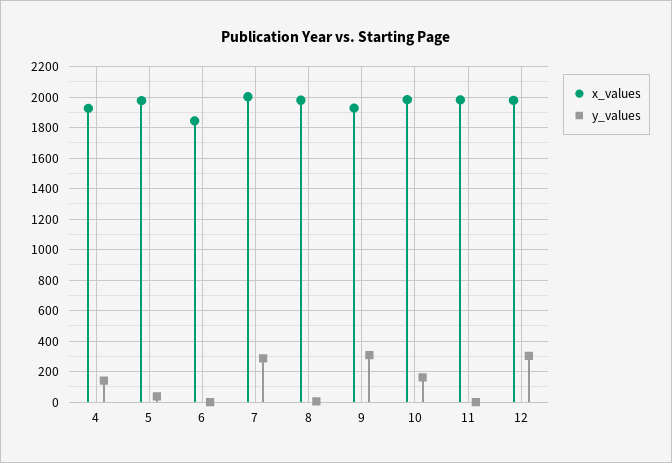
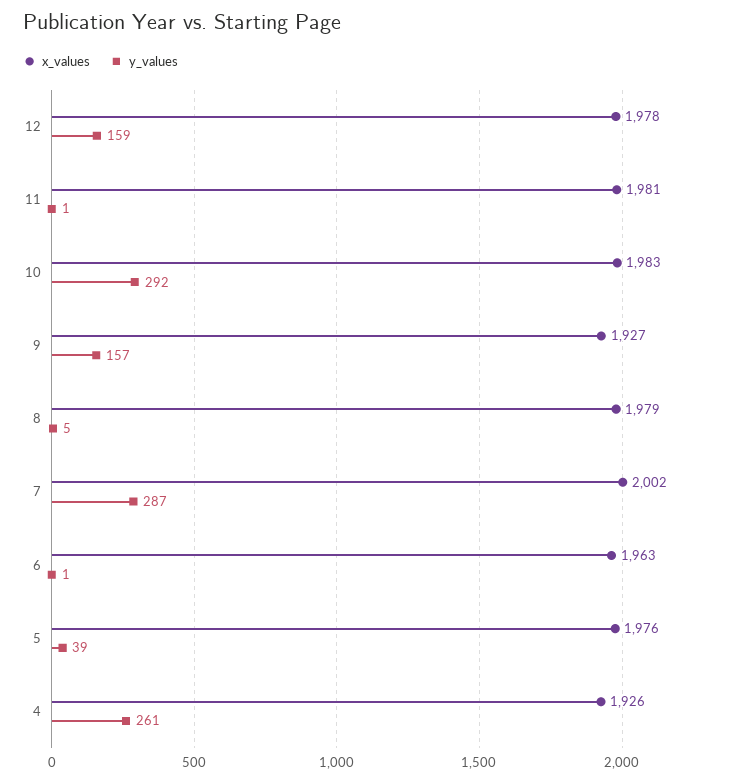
y_values, 4: 150 -> 261
x_values, 6: 1850 -> 1963
y_values, 9: 300 -> 157
y_values, 10: 150 -> 292
y_values, 12: 300 -> 159

